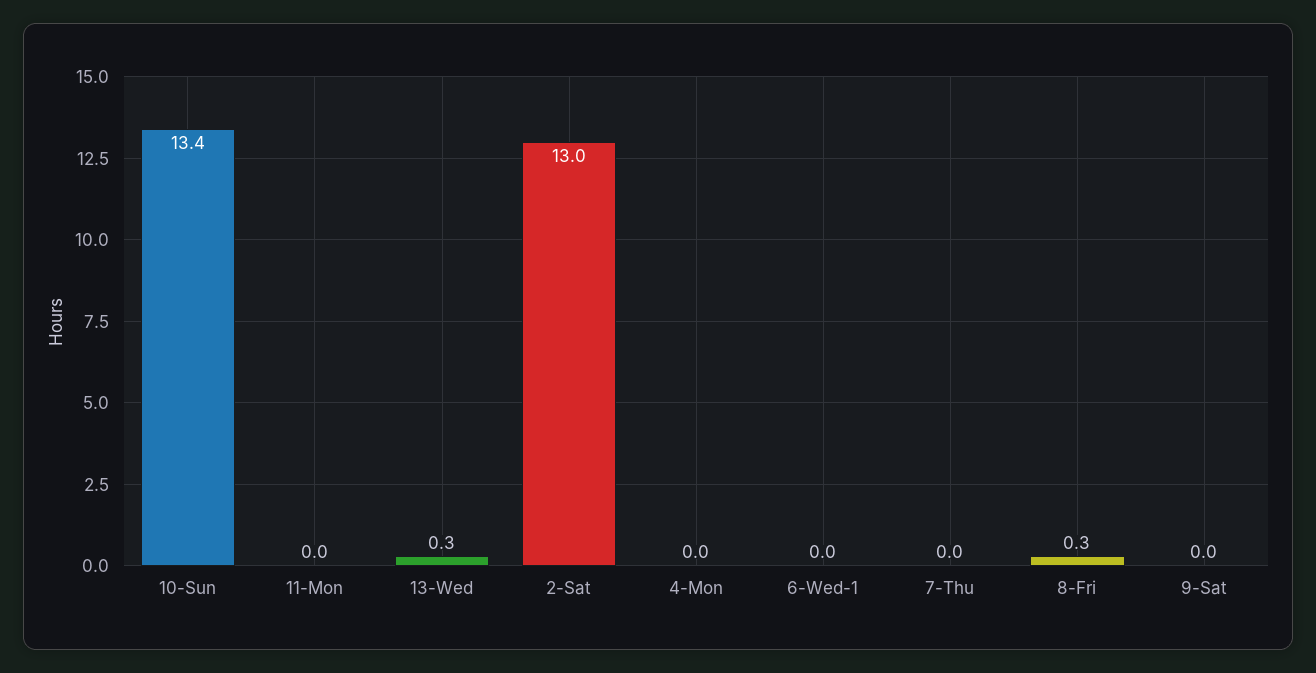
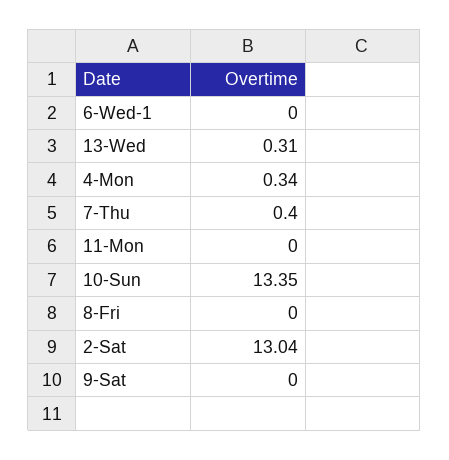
4-Mon: 0 -> 0.34
7-Thu: 0 -> 0.4
8-Fri: 0.3 -> 0

